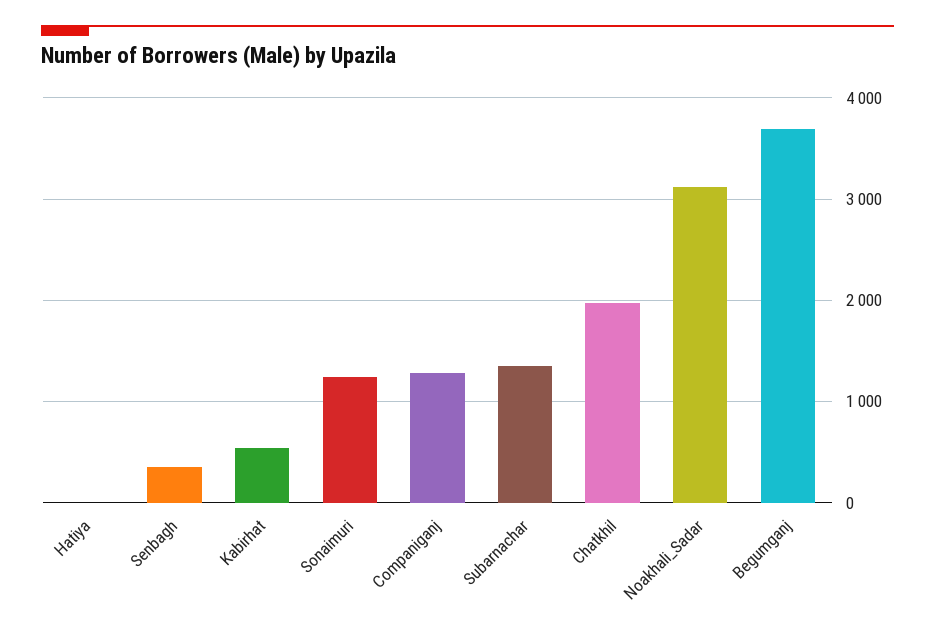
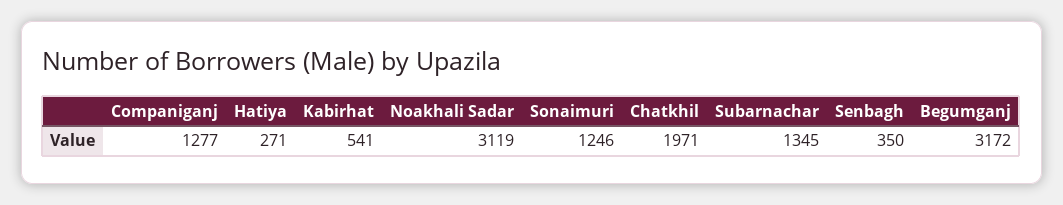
Hatiya: 0 -> 271
Begumganj: 3700 -> 3172

